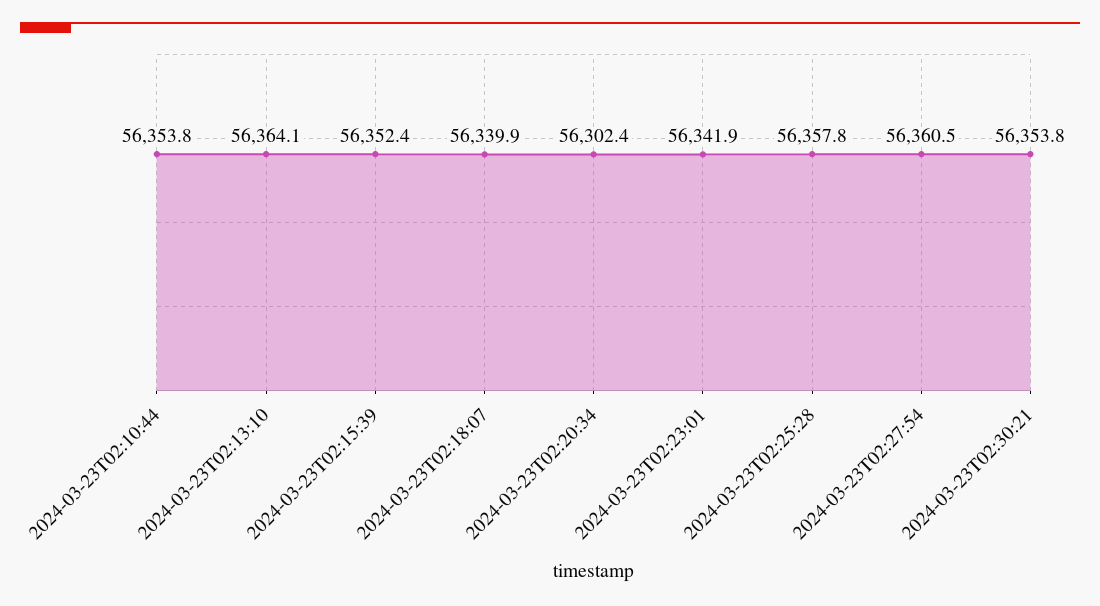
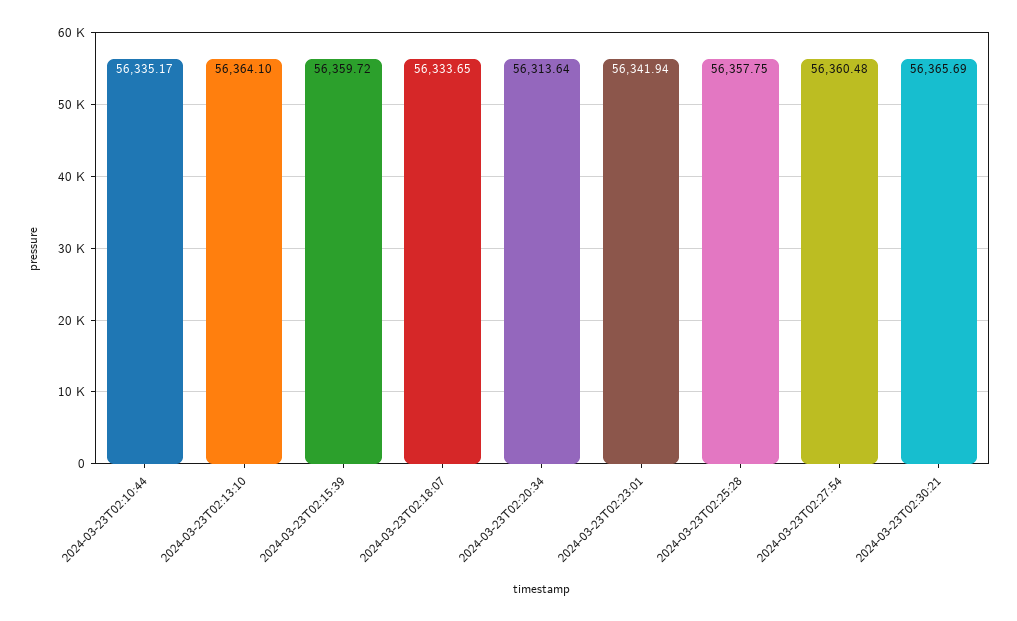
2024-03-23T02:10:44: 56353.8 -> 56335.17
2024-03-23T02:15:39: 56352.4 -> 56359.72
2024-03-23T02:18:07: 56339.9 -> 56333.65
2024-03-23T02:20:34: 56302.4 -> 56313.64
2024-03-23T02:30:21: 56353.8 -> 56365.69

